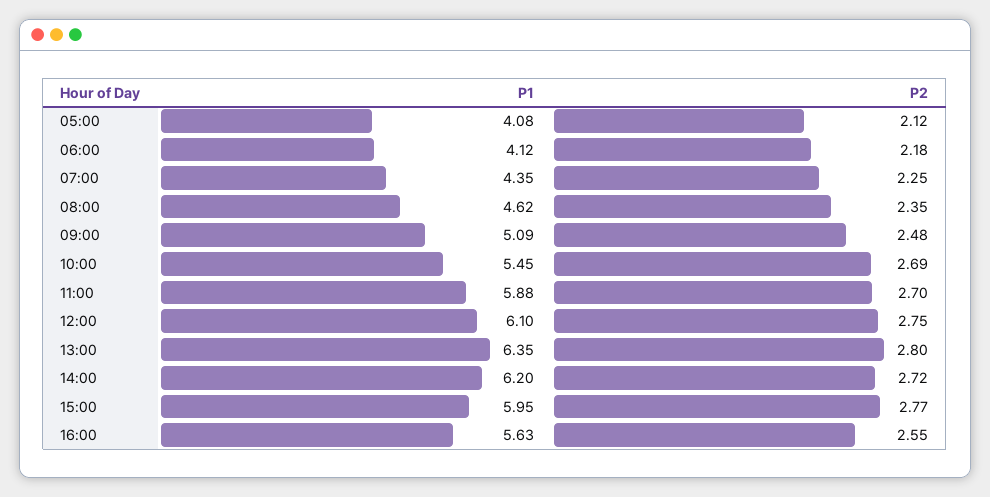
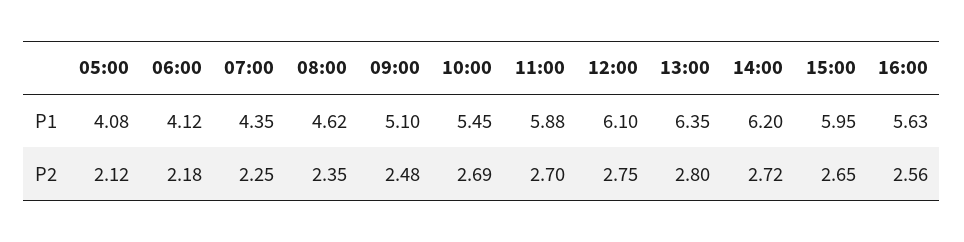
P1, 09:00: 5.09 -> 5.1
P2, 15:00: 2.77 -> 2.65
P2, 16:00: 2.55 -> 2.56

